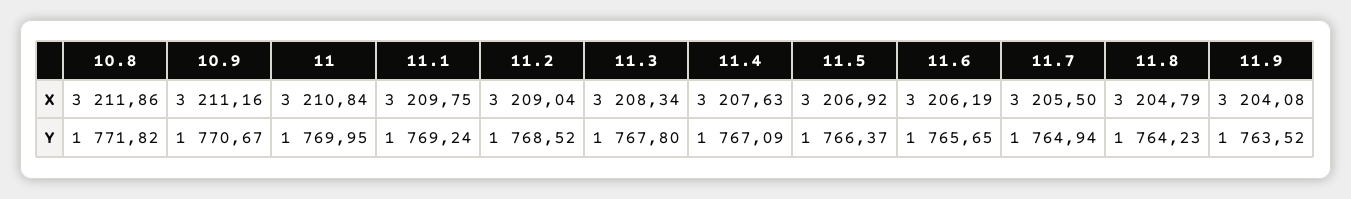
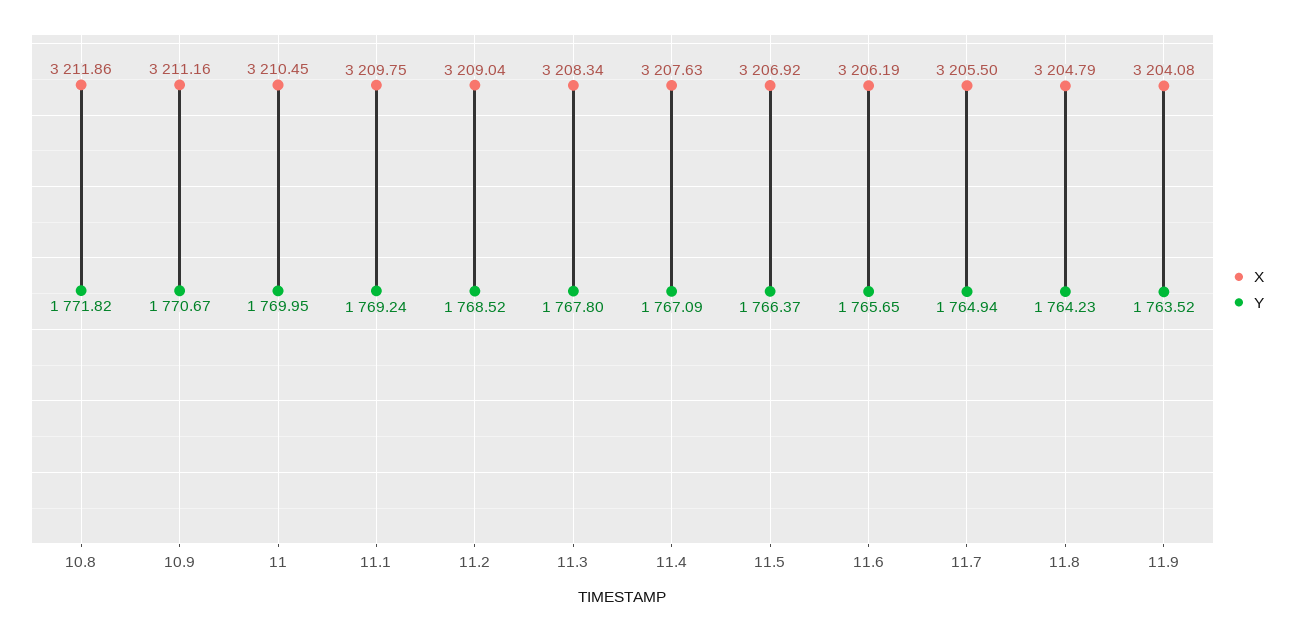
X, 11: 3210.84 -> 3210.45

